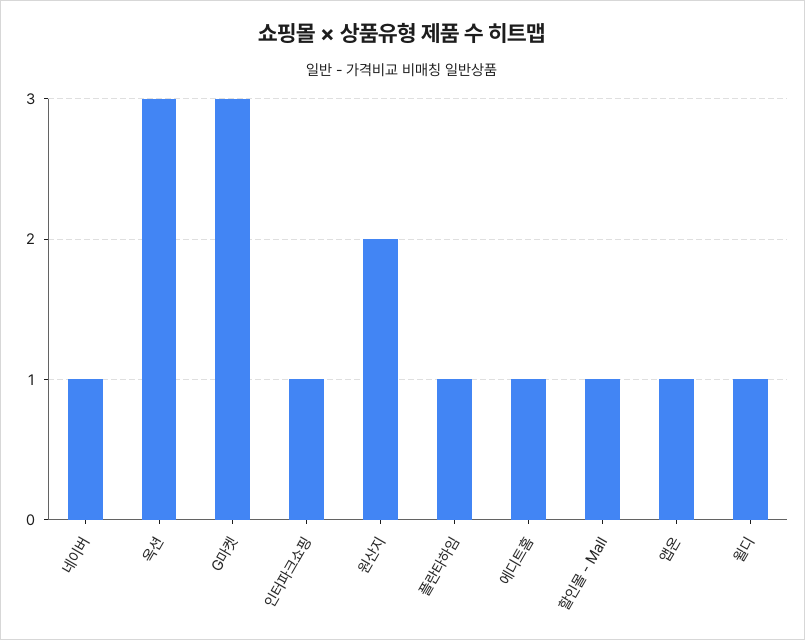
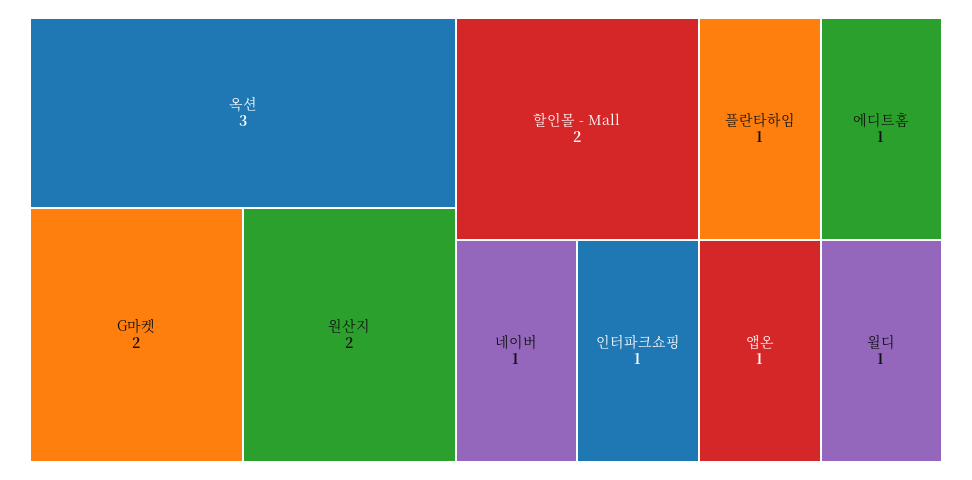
G마켓: 3 -> 2
할인몰 - Mall: 1 -> 2

